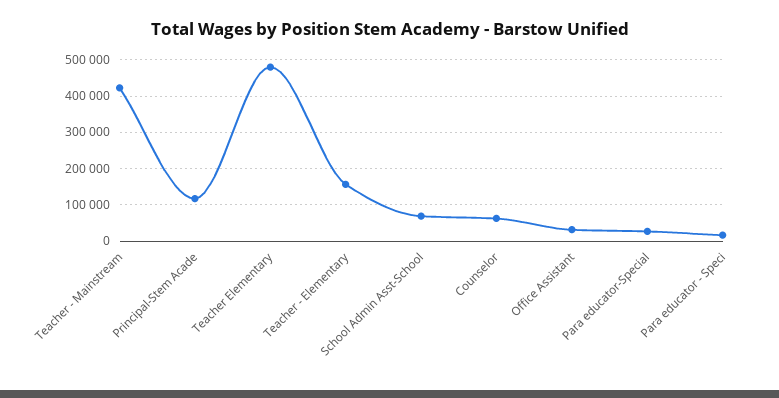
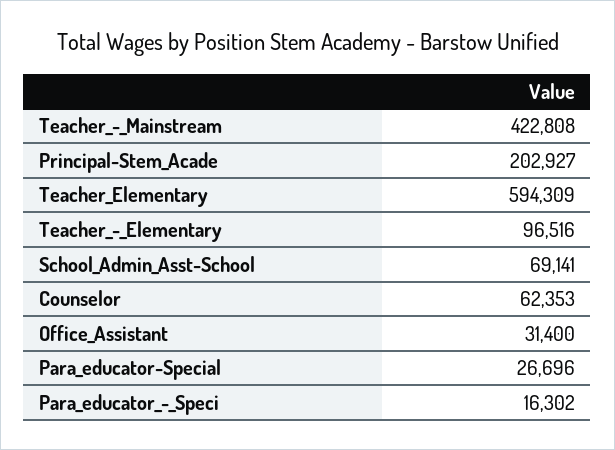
Principal-Stem Acade: 120000 -> 202927
Teacher Elementary: 480000 -> 594309
Teacher - Elementary: 160000 -> 96516

